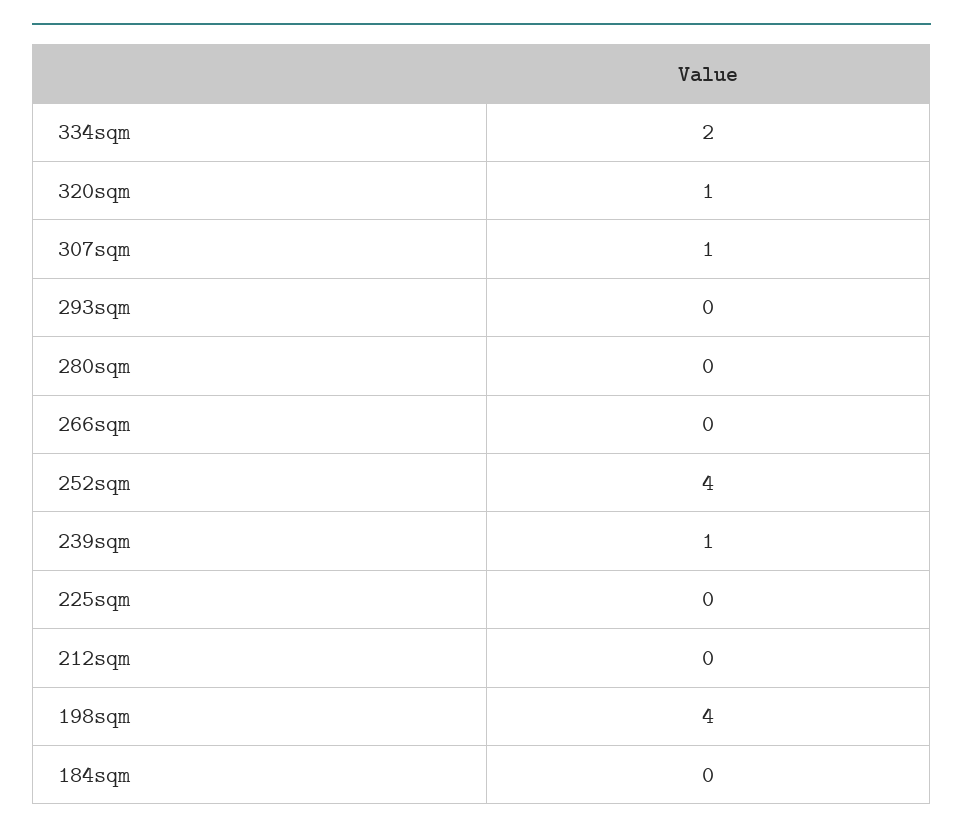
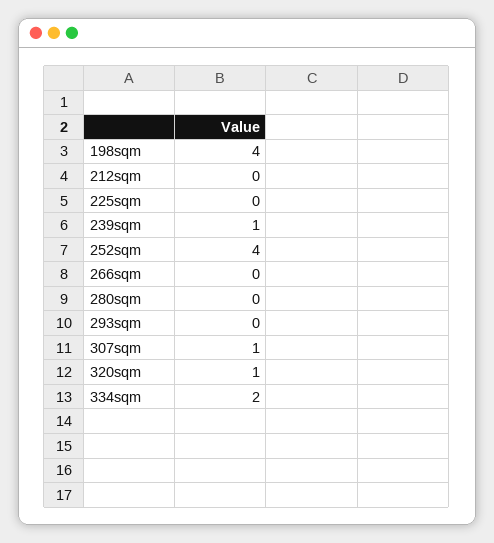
184sqm: 0 -> none

